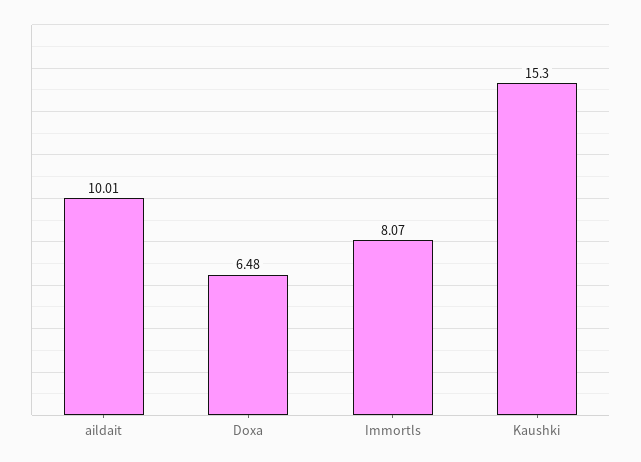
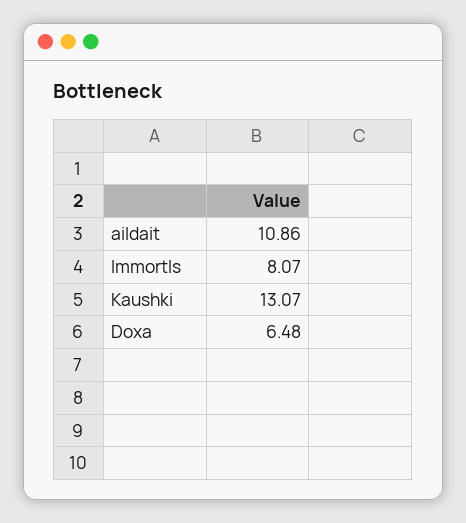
aildait: 10.01 -> 10.86
Kaushki: 15.3 -> 13.07

